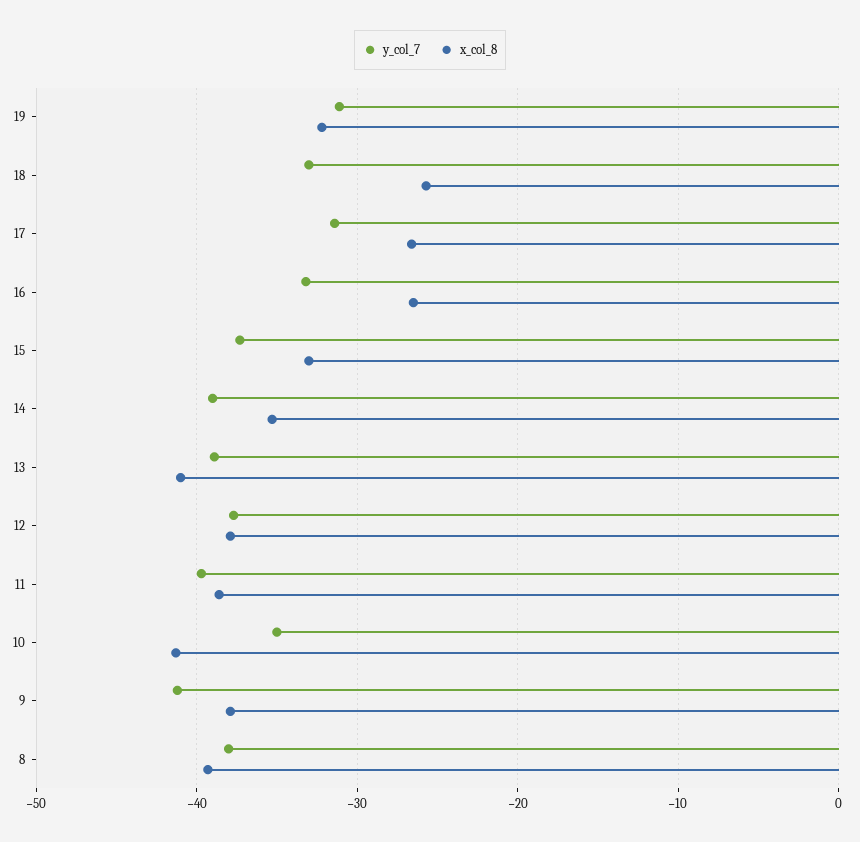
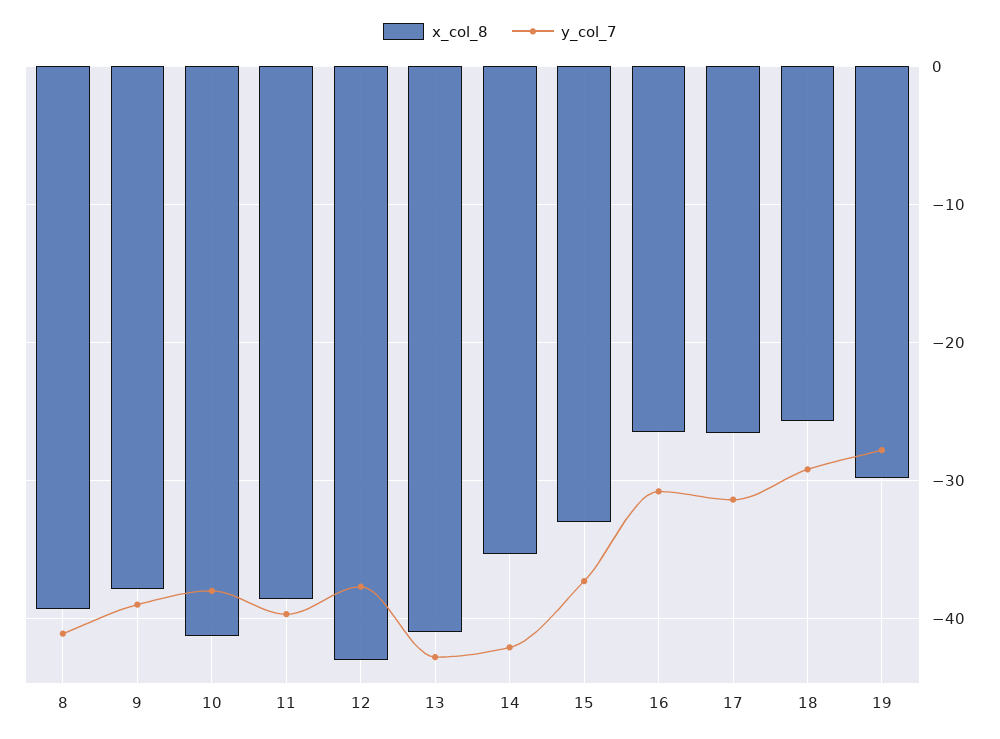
y_col_7, 19: -31 -> -28
x_col_8, 19: -32 -> -30
y_col_7, 18: -33 -> -29
y_col_7, 16: -33 -> -31
y_col_7, 14: -39 -> -42
y_col_7, 13: -39 -> -43
x_col_8, 12: -38 -> -43
y_col_7, 10: -35 -> -38
y_col_7, 9: -41 -> -39
y_col_7, 8: -38 -> -41

